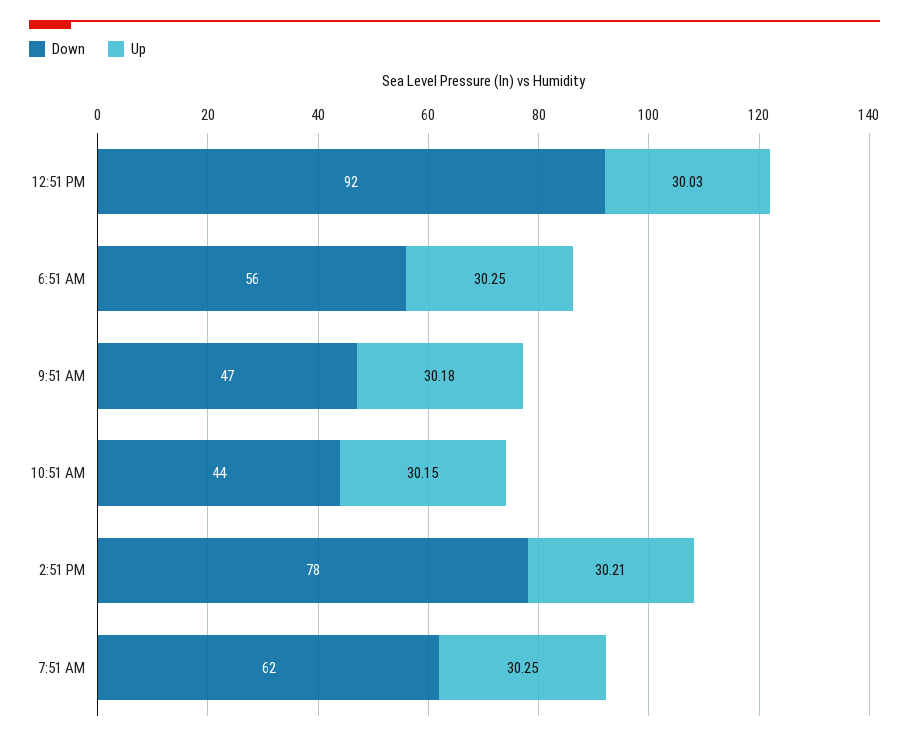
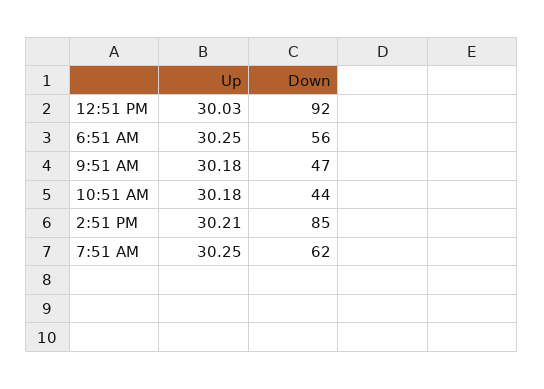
Up, 10:51 AM: 30.15 -> 30.18
Down, 2:51 PM: 78 -> 85

